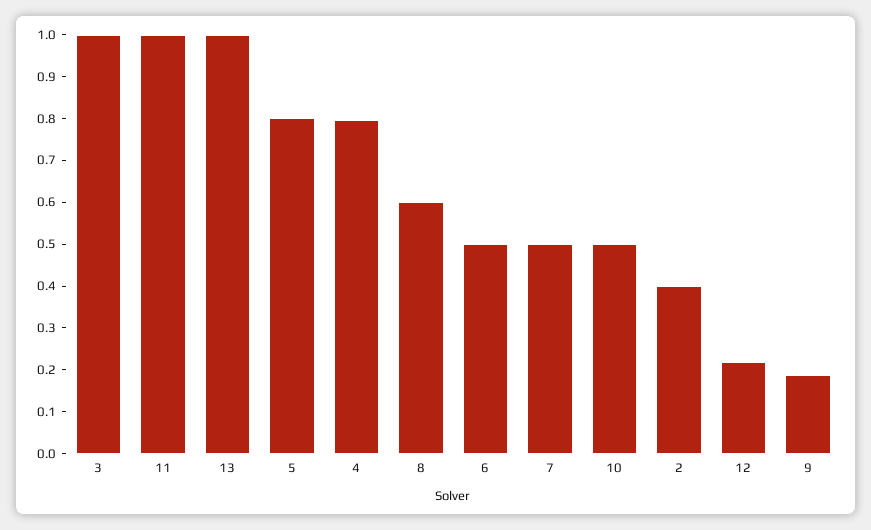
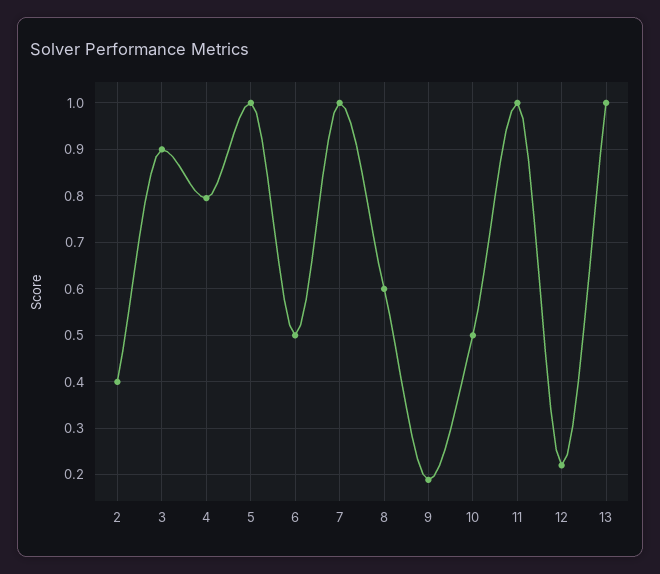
3: 1 -> 0.9
5: 0.8 -> 1
7: 0.5 -> 1

